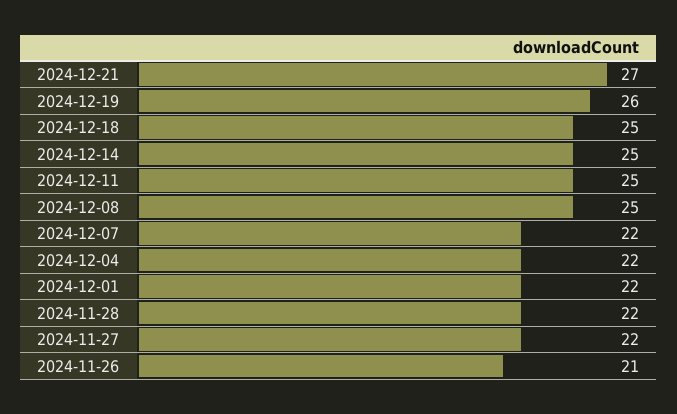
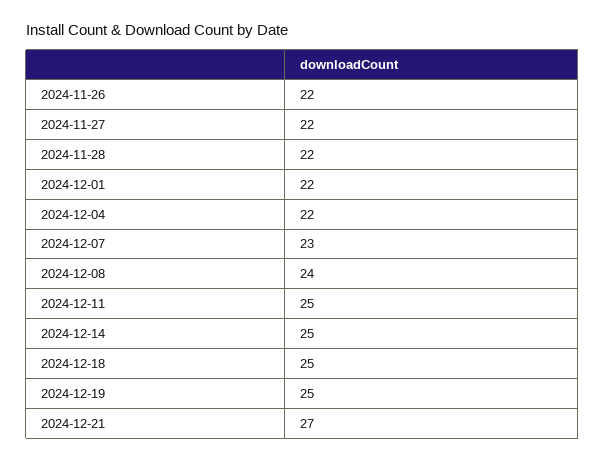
2024-12-19: 26 -> 25
2024-12-08: 25 -> 24
2024-12-07: 22 -> 23
2024-11-26: 21 -> 22

